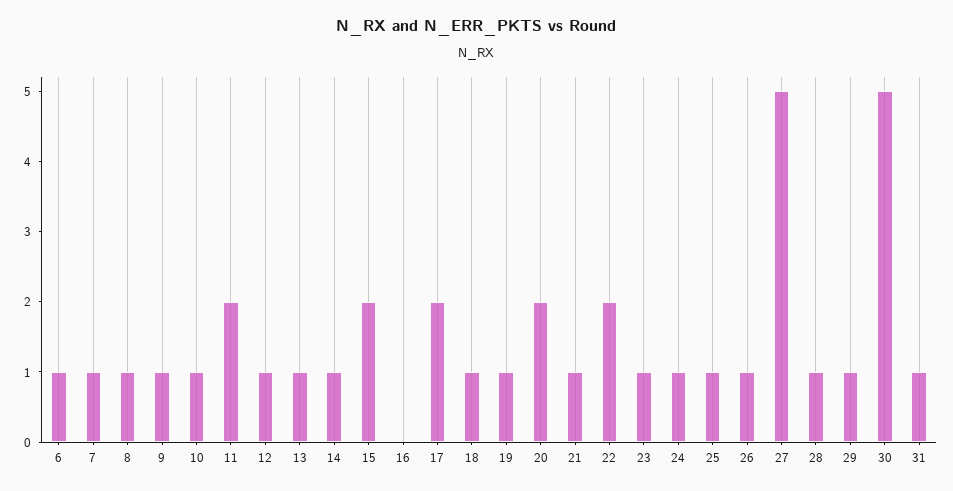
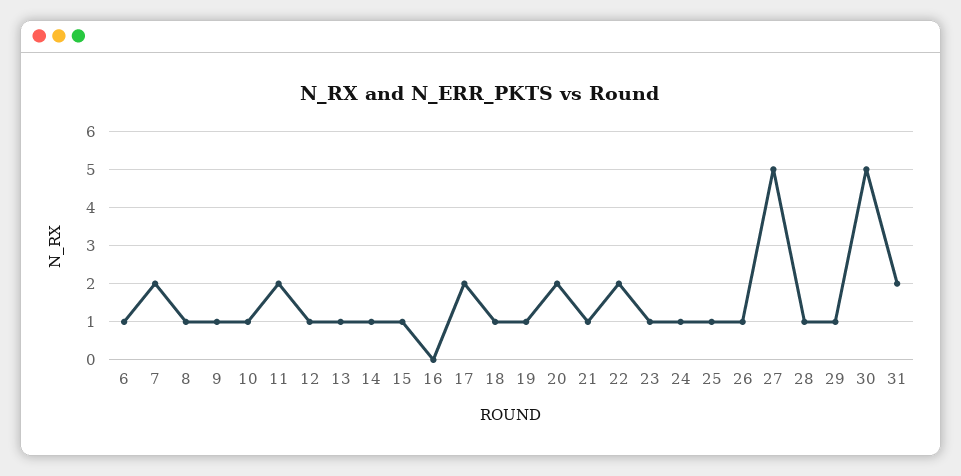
7: 1 -> 2
15: 2 -> 1
31: 1 -> 2

